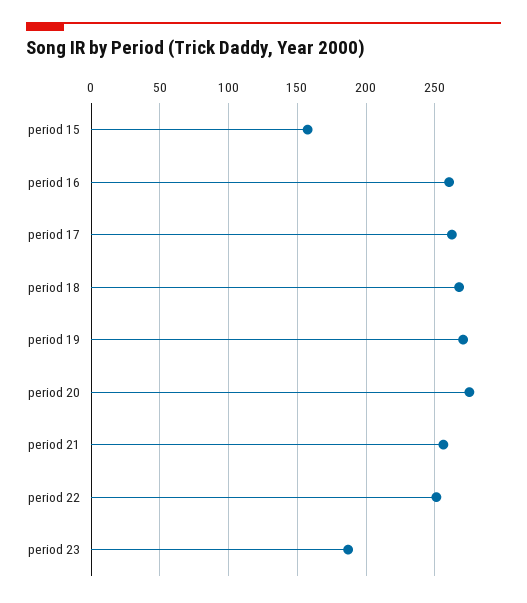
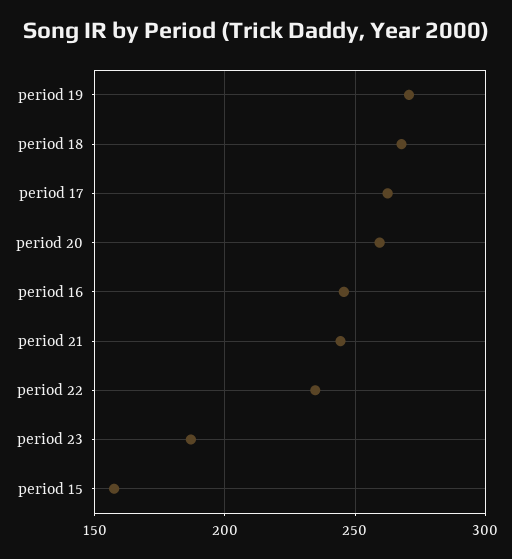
period 16: 260 -> 245
period 20: 275 -> 260
period 21: 255 -> 245
period 22: 250 -> 235

